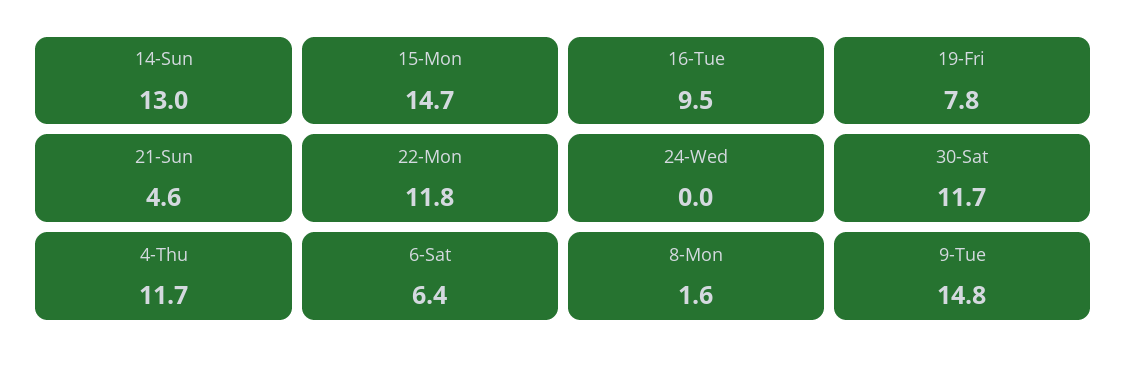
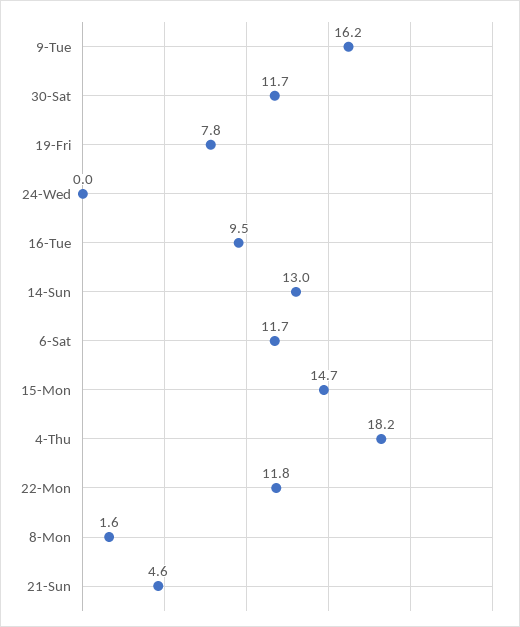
4-Thu: 11.7 -> 18.2
6-Sat: 6.4 -> 11.7
9-Tue: 14.8 -> 16.2

